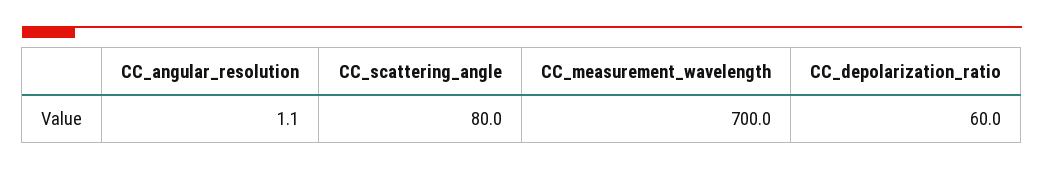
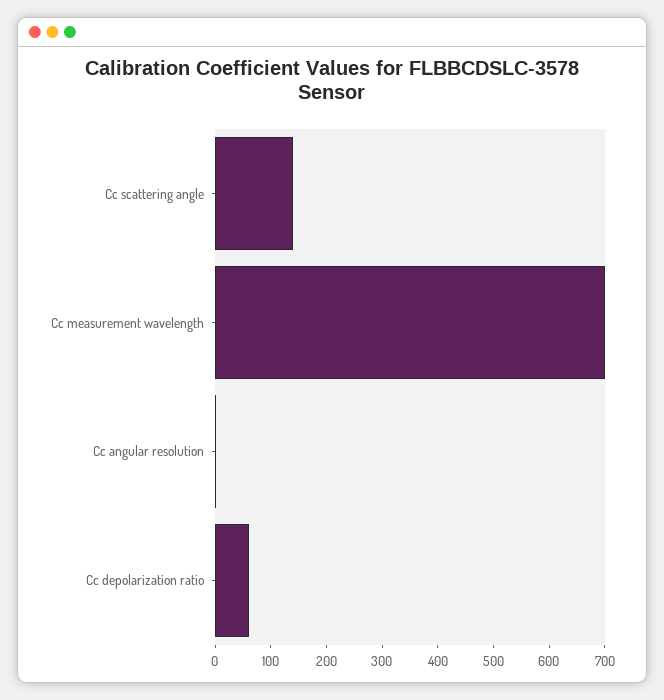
CC_scattering_angle: 80 -> 140

